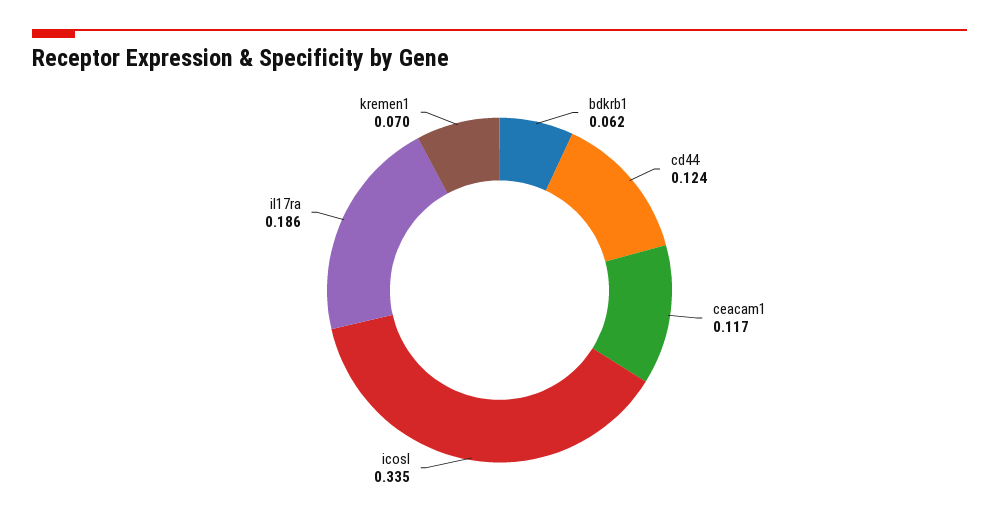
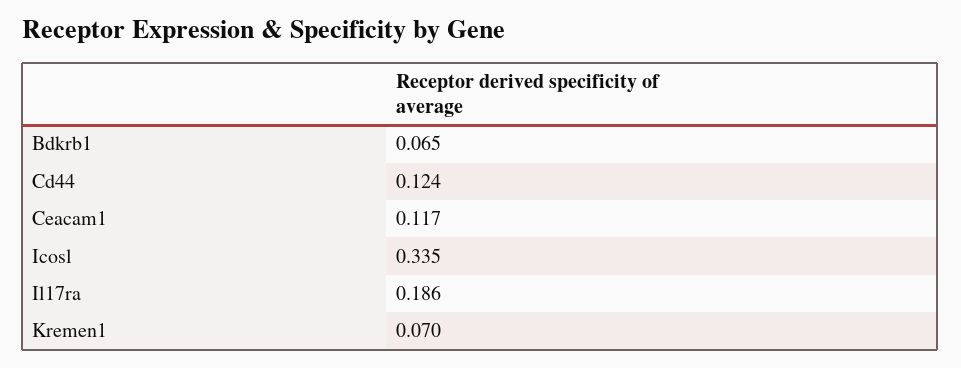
bdkrb1: 0.062 -> 0.065

